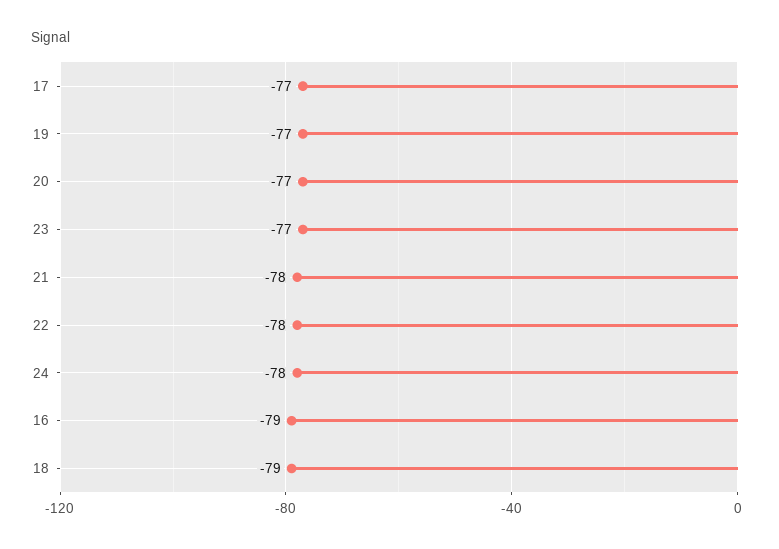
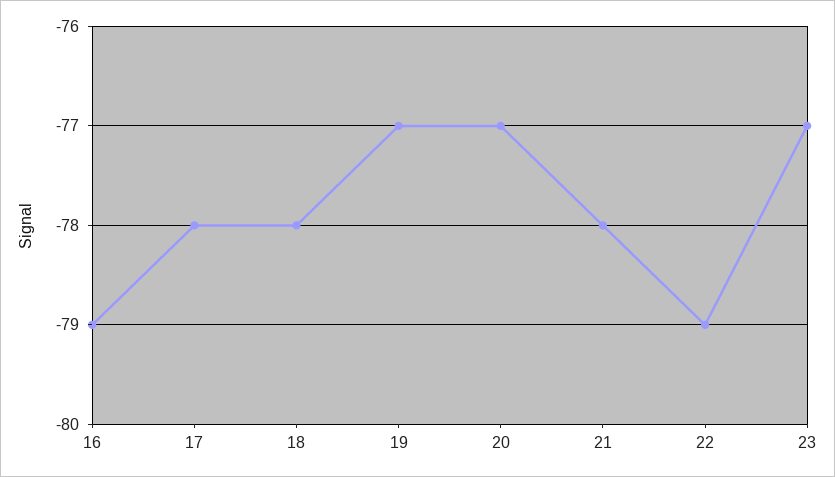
17: -77 -> -78
22: -78 -> -79
24: -78 -> none
18: -79 -> -78

